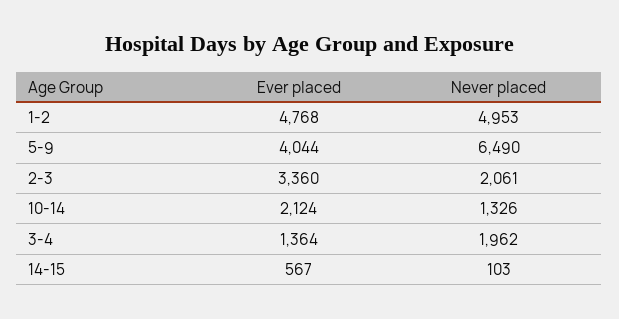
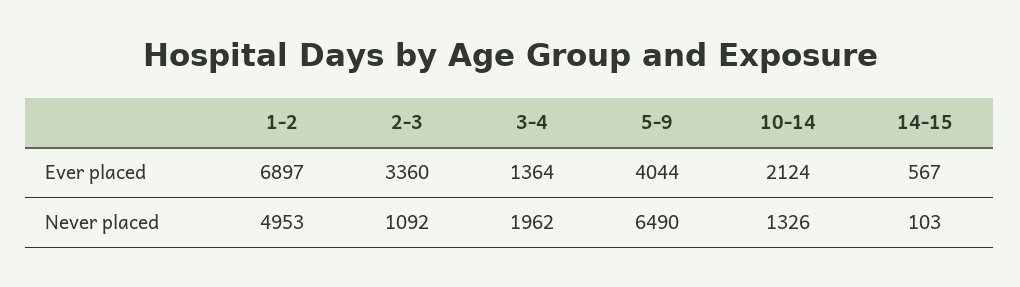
Ever placed, 1-2: 4768 -> 6897
Never placed, 2-3: 2061 -> 1092

